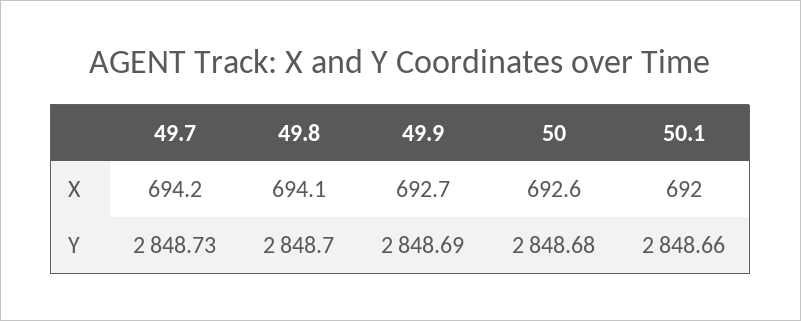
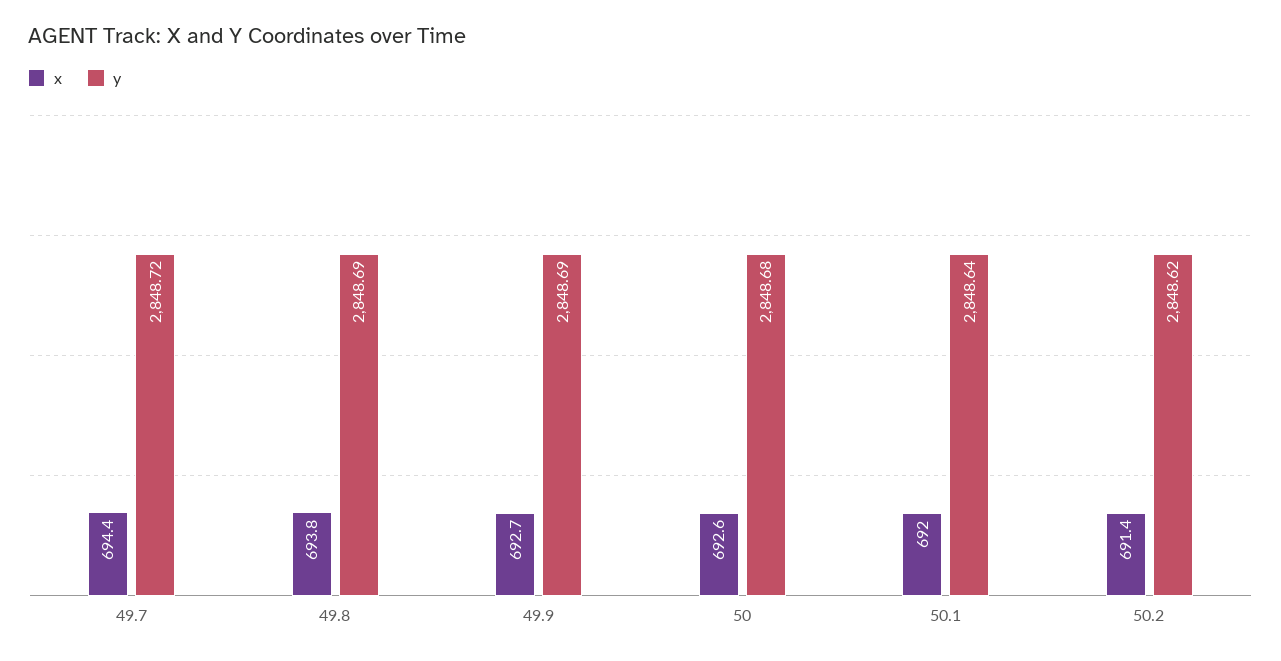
X, 49.7: 694.2 -> 694.4
X, 49.8: 694.1 -> 693.8
Y, 49.7: 2848.73 -> 2848.72
Y, 49.8: 2848.7 -> 2848.69
Y, 50.1: 2848.66 -> 2848.64
X, 50.2: none -> 691.4
Y, 50.2: none -> 2848.62

